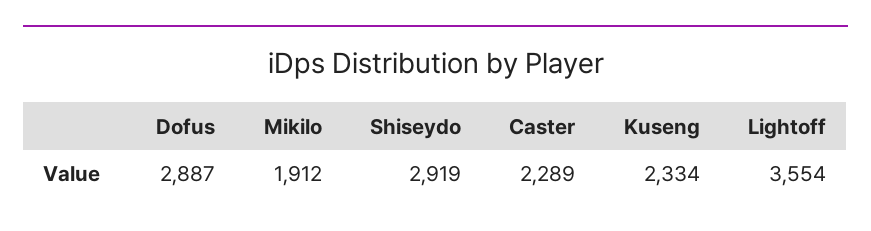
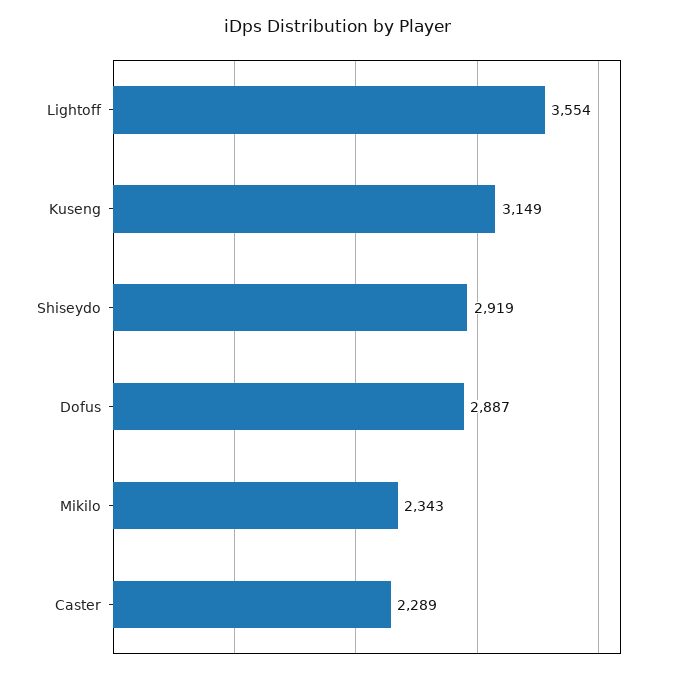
Mikilo: 1912 -> 2343
Kuseng: 2334 -> 3149

